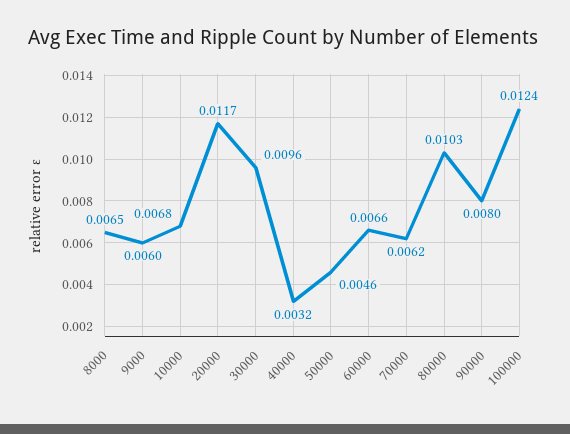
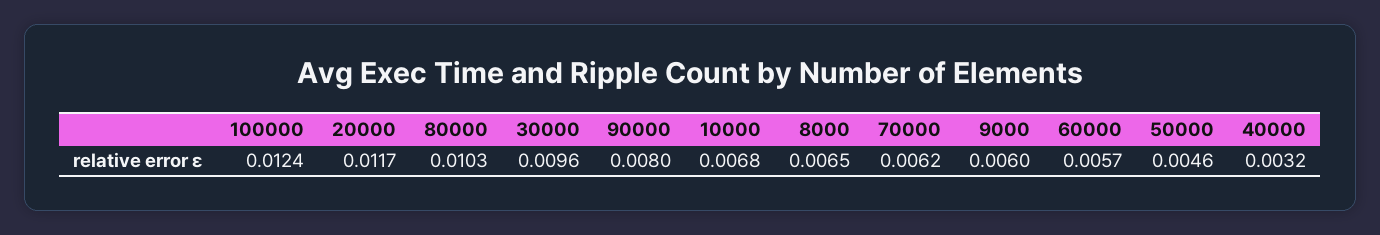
60000: 0.0066 -> 0.0057

